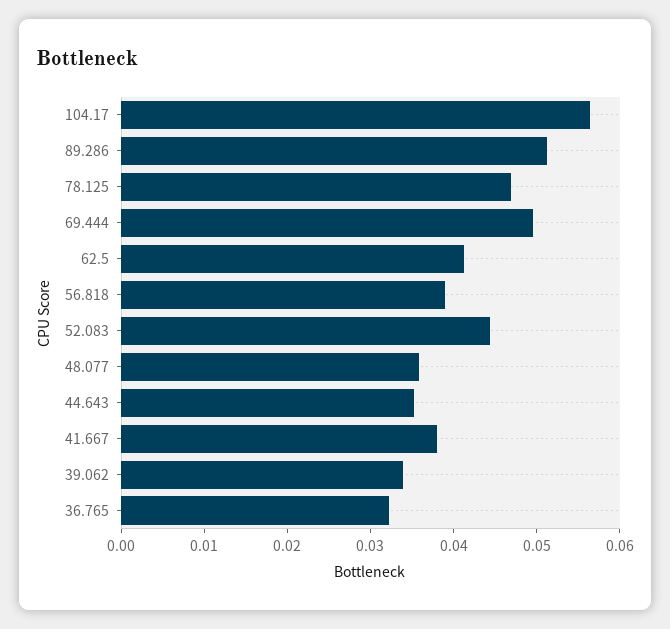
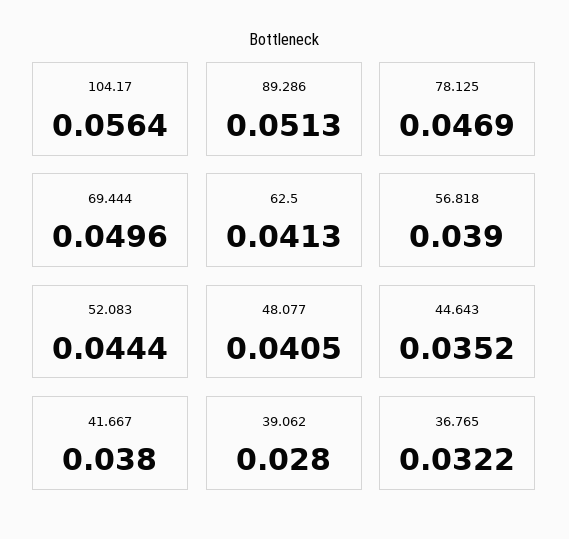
48.077: 0.036 -> 0.0405
39.062: 0.034 -> 0.028

